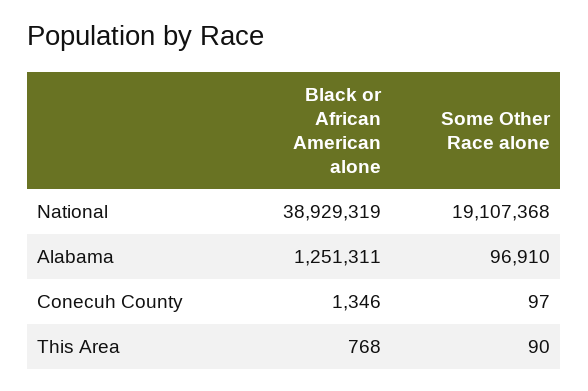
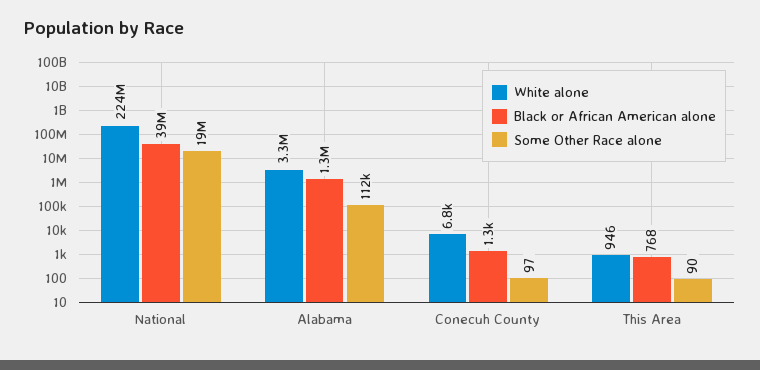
Some Other Race alone, Alabama: 96910 -> 112000
White alone, National: none -> 224000000
White alone, Alabama: none -> 3300000
White alone, Conecuh County: none -> 6800
White alone, This Area: none -> 946

